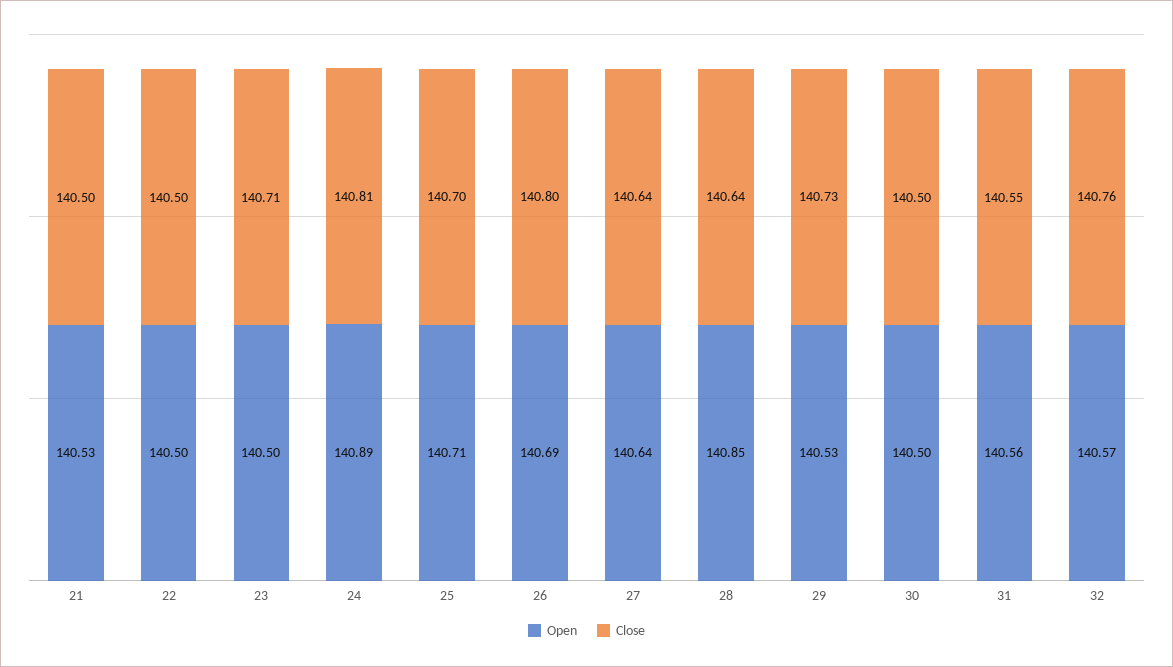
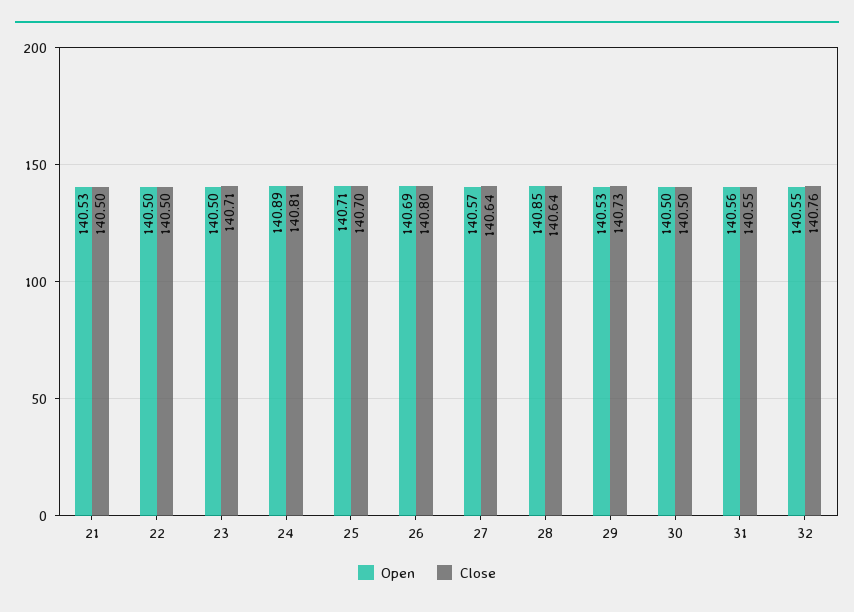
Open, 27: 140.64 -> 140.57
Open, 32: 140.57 -> 140.55

